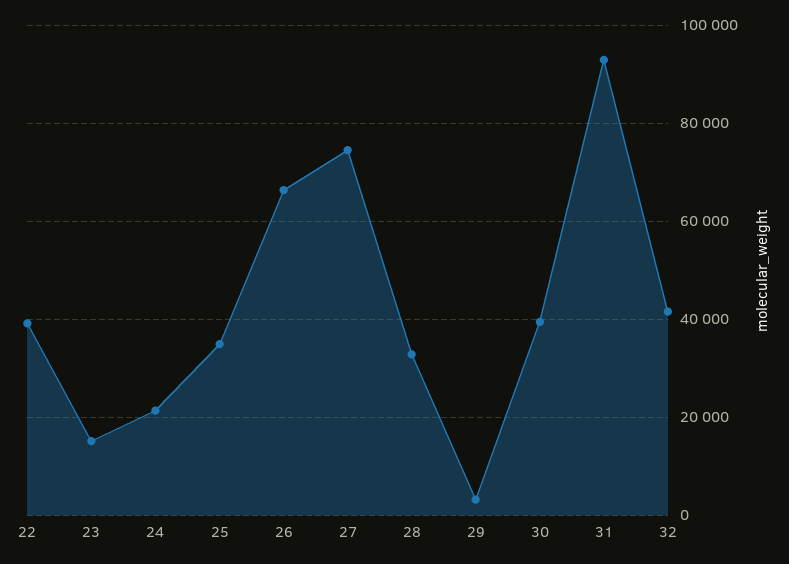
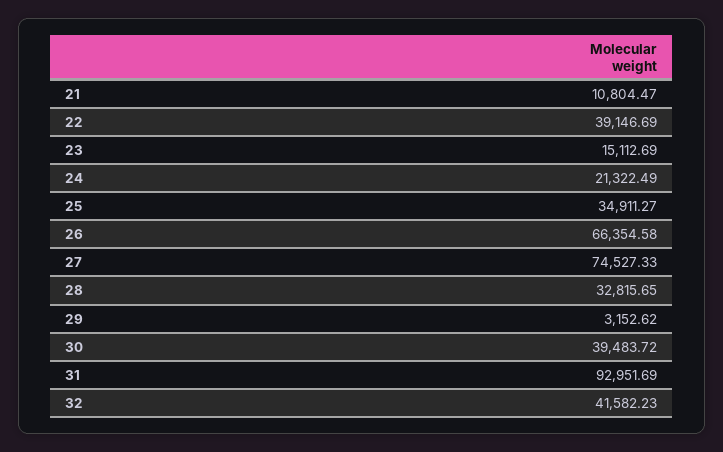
21: none -> 10804.47

